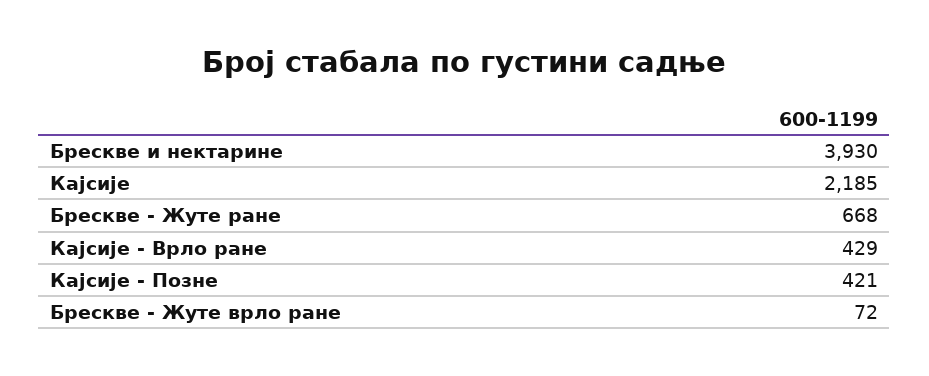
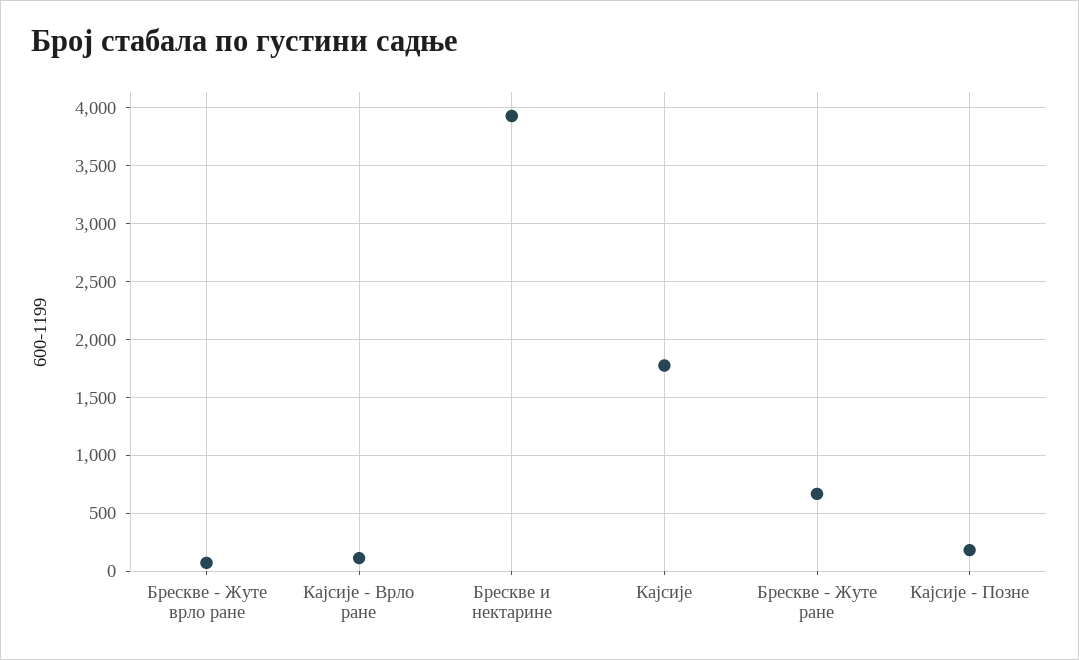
Кајсије: 2185 -> 1800
Кајсије - Врло ране: 429 -> 100
Кајсије - Позне: 421 -> 200

